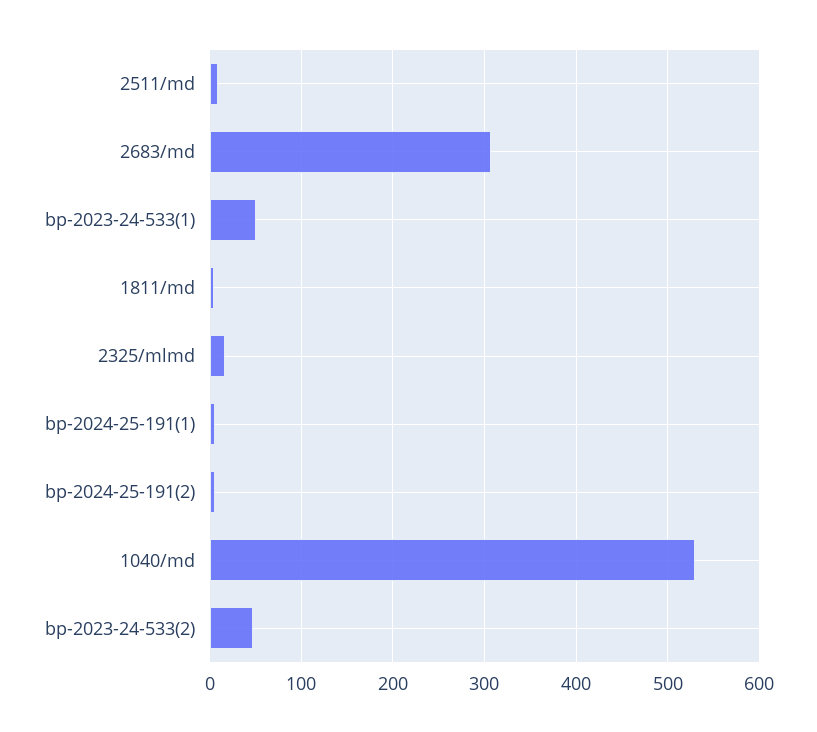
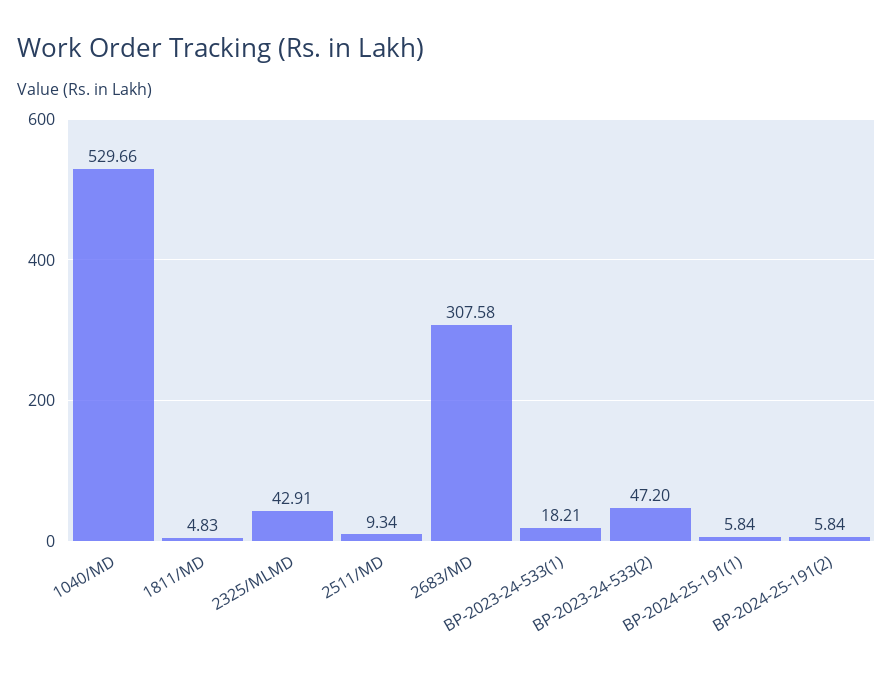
bp-2023-24-533(1): 50 -> 18.21
2325/mlmd: 20 -> 42.91

